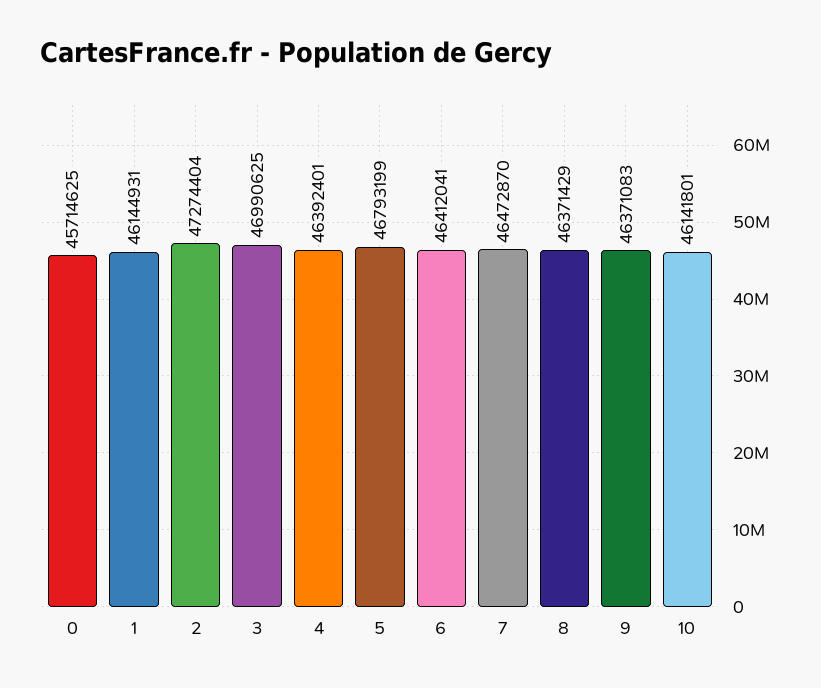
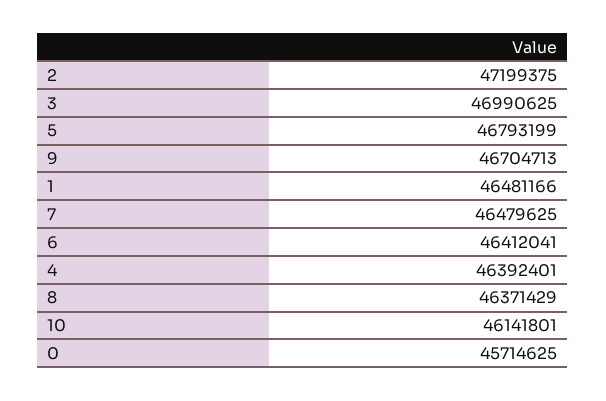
1: 46144931 -> 46481166
2: 47274404 -> 47199375
7: 46472870 -> 46479625
9: 46371083 -> 46704713

